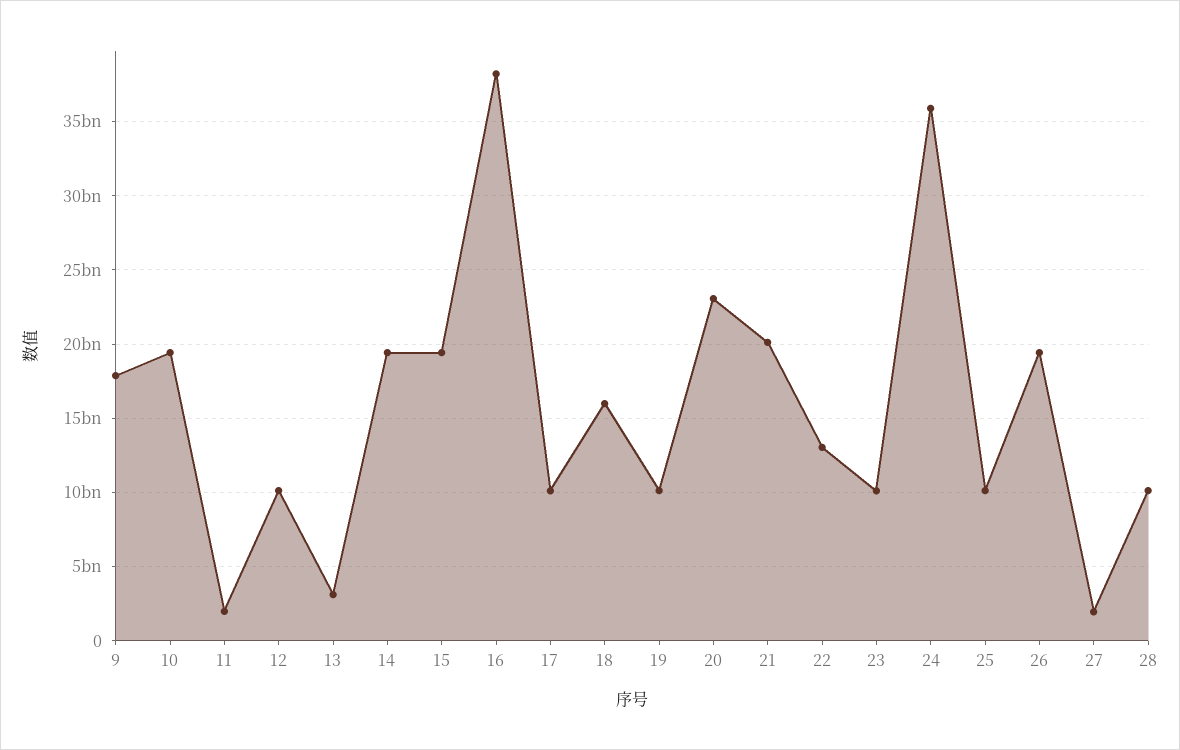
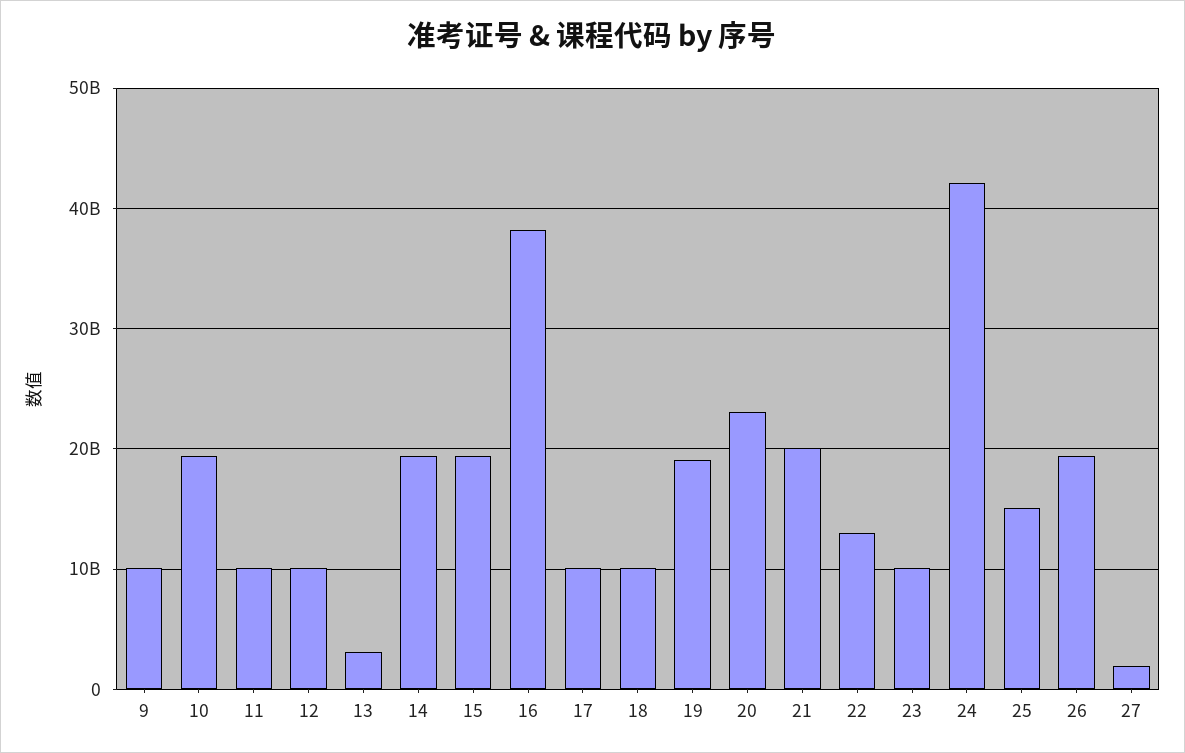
9: 18000000000 -> 10000000000
11: 2000000000 -> 10000000000
18: 16000000000 -> 10000000000
19: 10000000000 -> 19000000000
24: 36000000000 -> 42000000000
25: 10000000000 -> 15000000000
28: 10000000000 -> none

